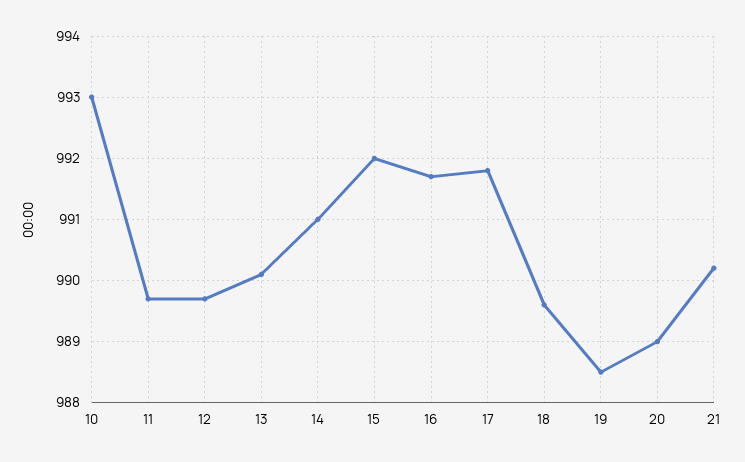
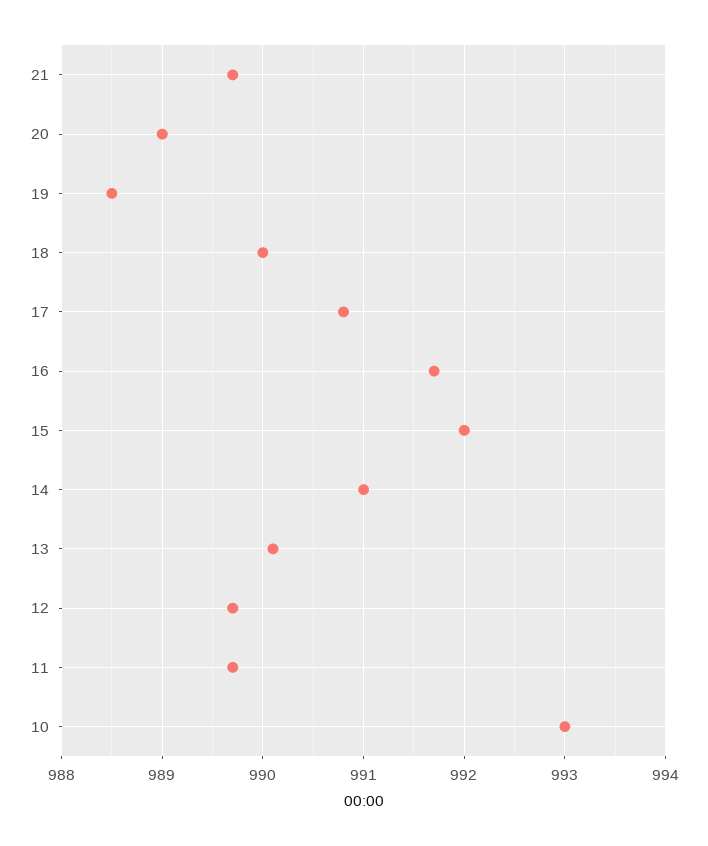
17: 991.8 -> 990.8
18: 989.6 -> 990
21: 990.2 -> 989.7

